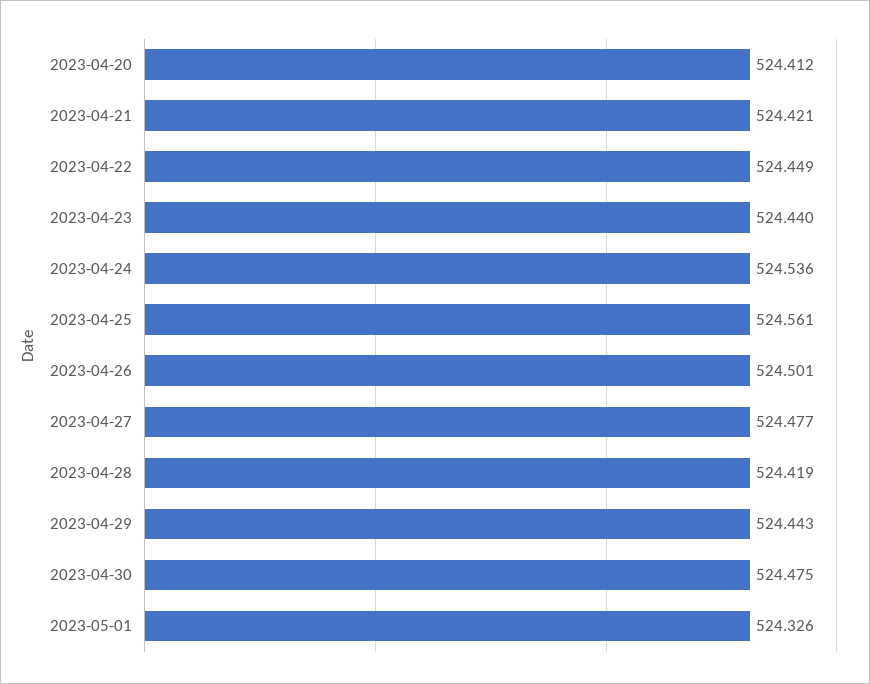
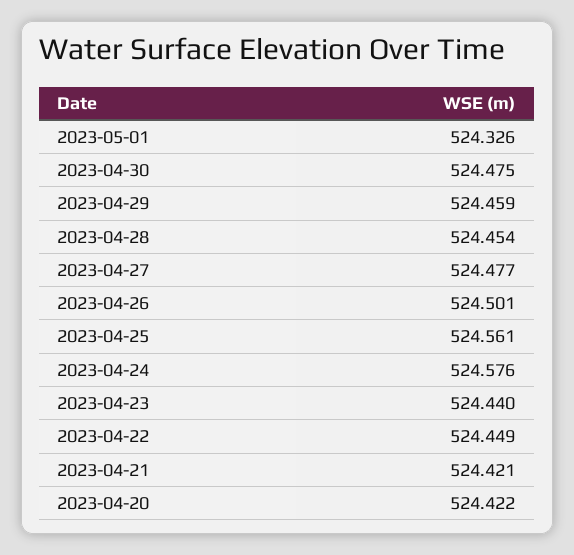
2023-04-20: 524.412 -> 524.422
2023-04-24: 524.536 -> 524.576
2023-04-28: 524.419 -> 524.454
2023-04-29: 524.443 -> 524.459

